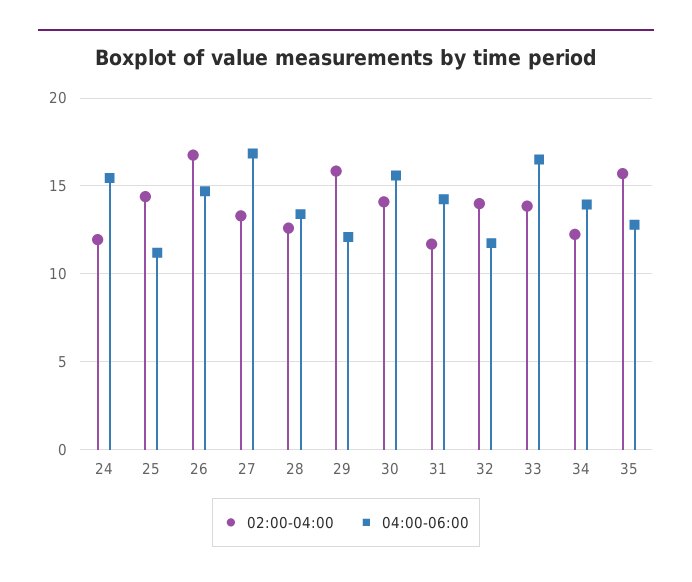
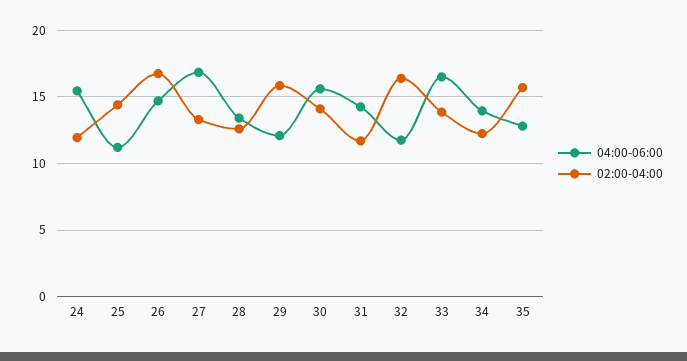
02:00-04:00, 32: 14 -> 16.5

